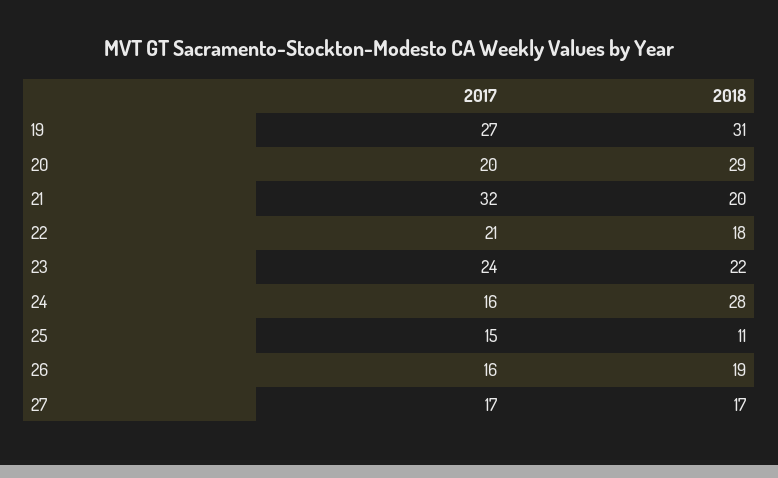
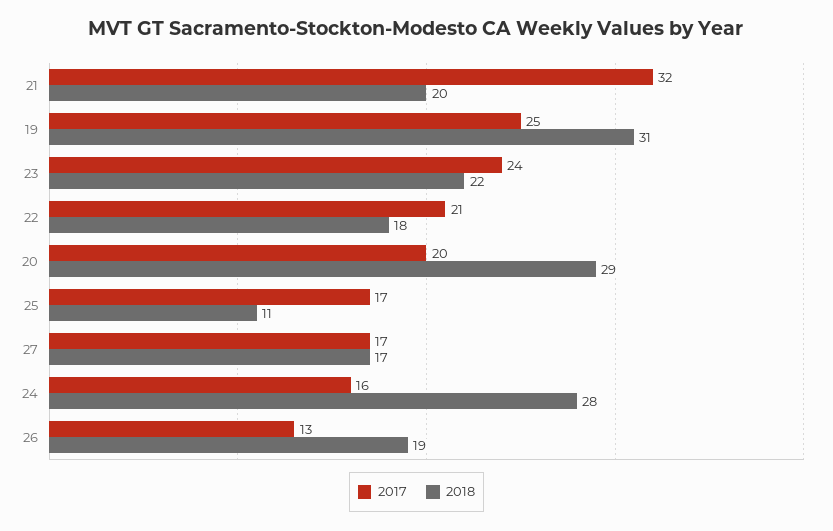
2017, 19: 27 -> 25
2017, 25: 15 -> 17
2017, 26: 16 -> 13

